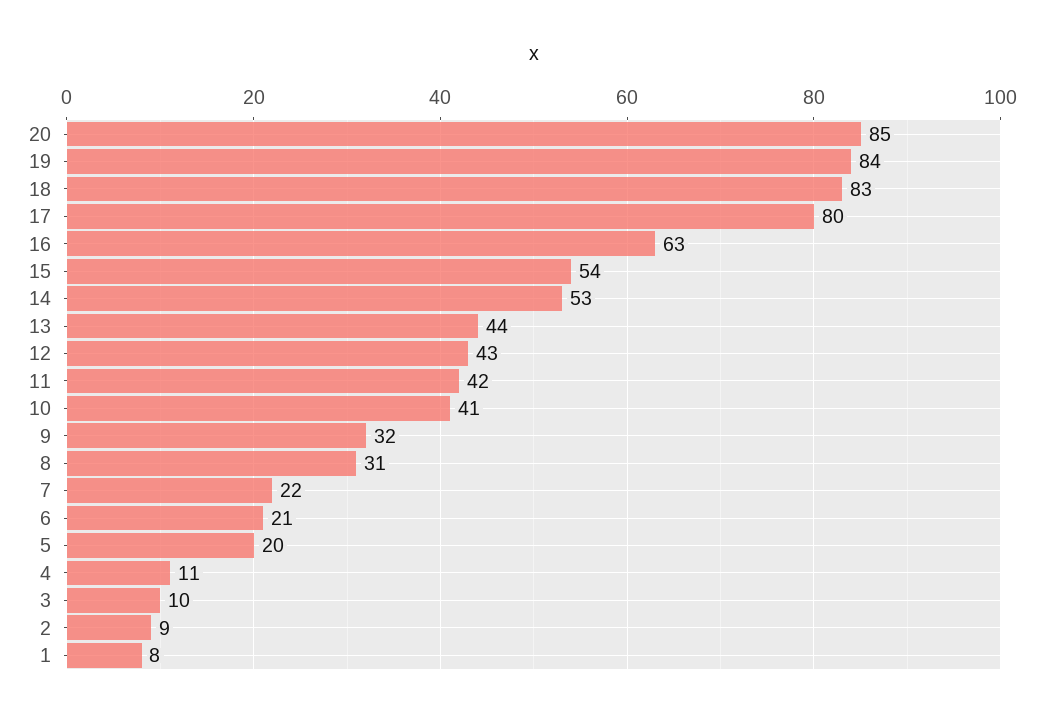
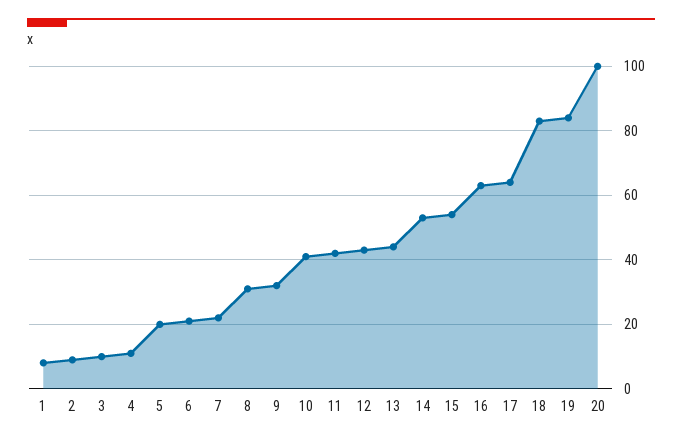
20: 85 -> 100
17: 80 -> 65

